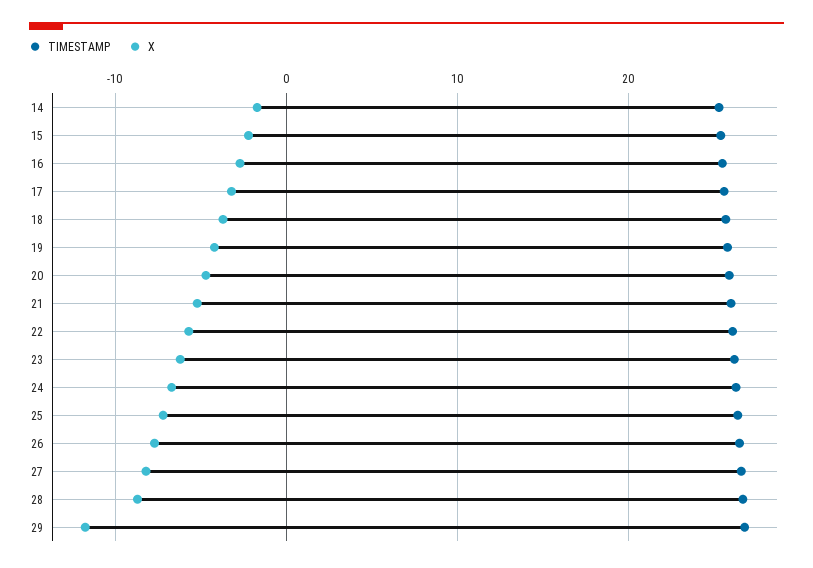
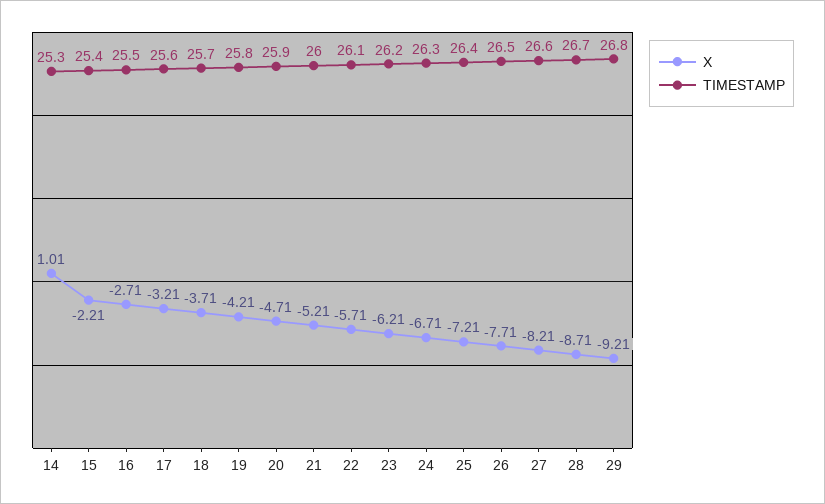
X, 14: -2 -> 1.01
X, 29: -12 -> -9.21

